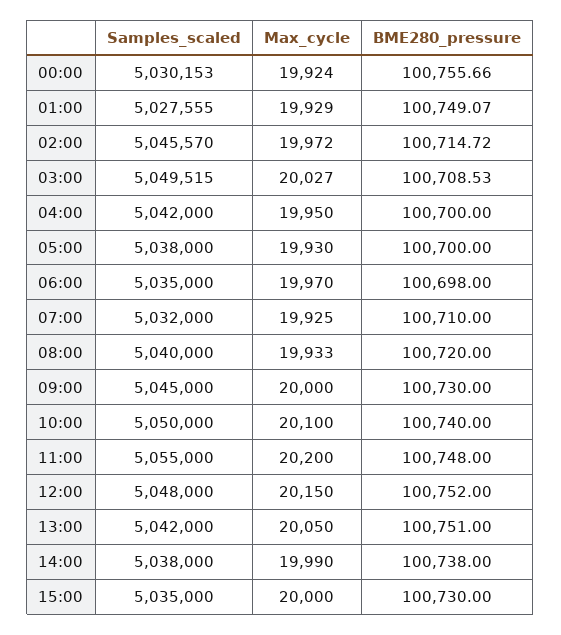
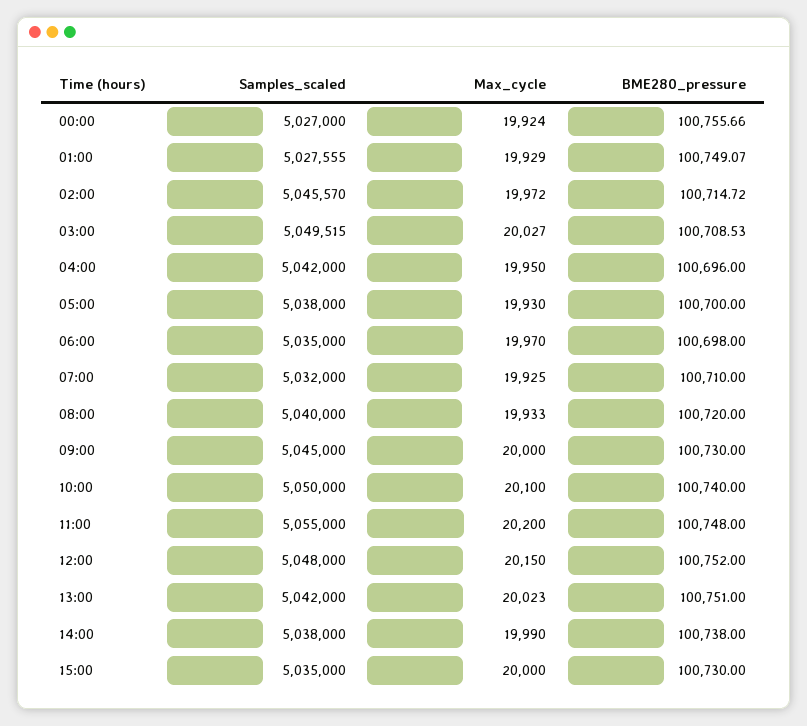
Samples_scaled, 00:00: 5030153 -> 5027000
BME280_pressure, 04:00: 100700 -> 100696
Max_cycle, 13:00: 20050 -> 20023

